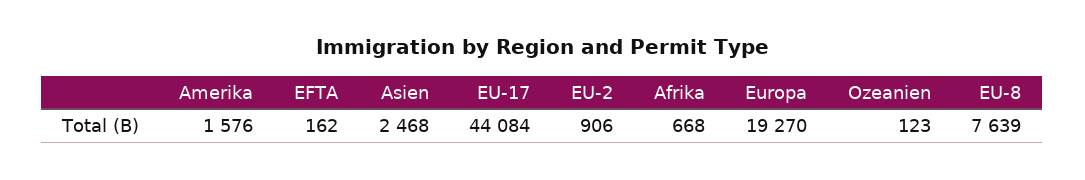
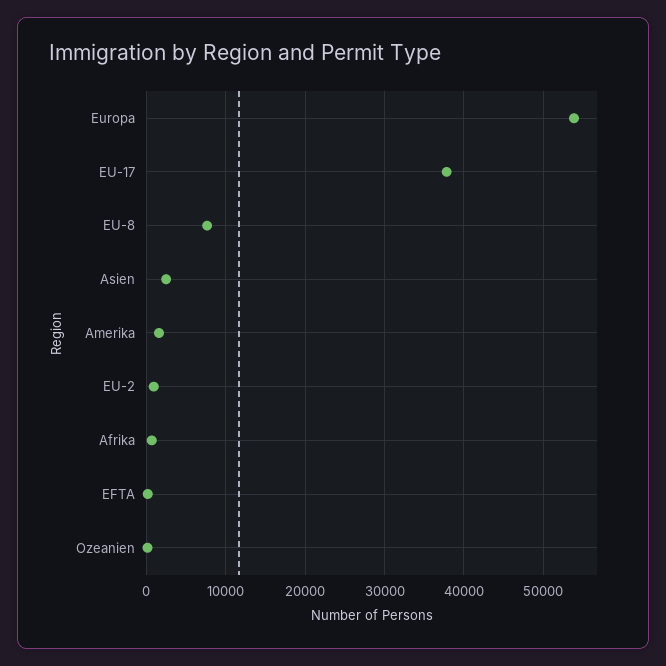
EU-17: 44084 -> 38000
Europa: 19270 -> 54000

